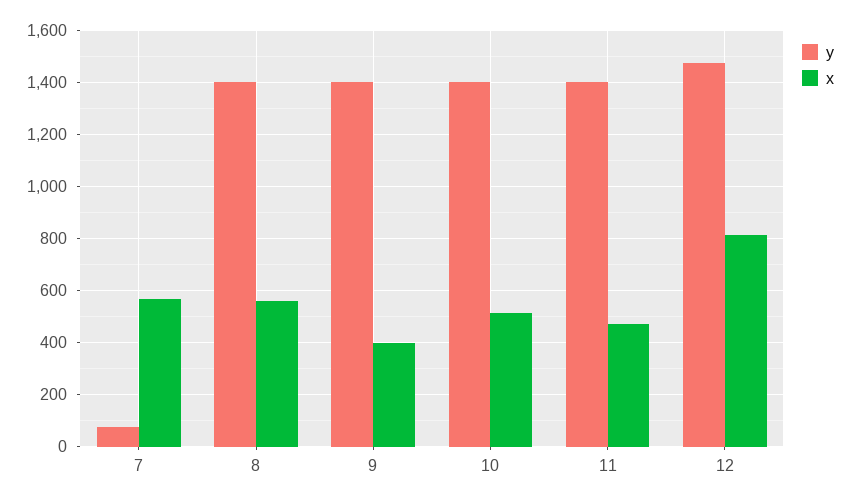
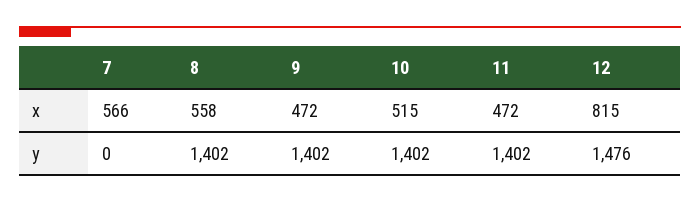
y, 7: 75 -> 0
x, 9: 400 -> 472

